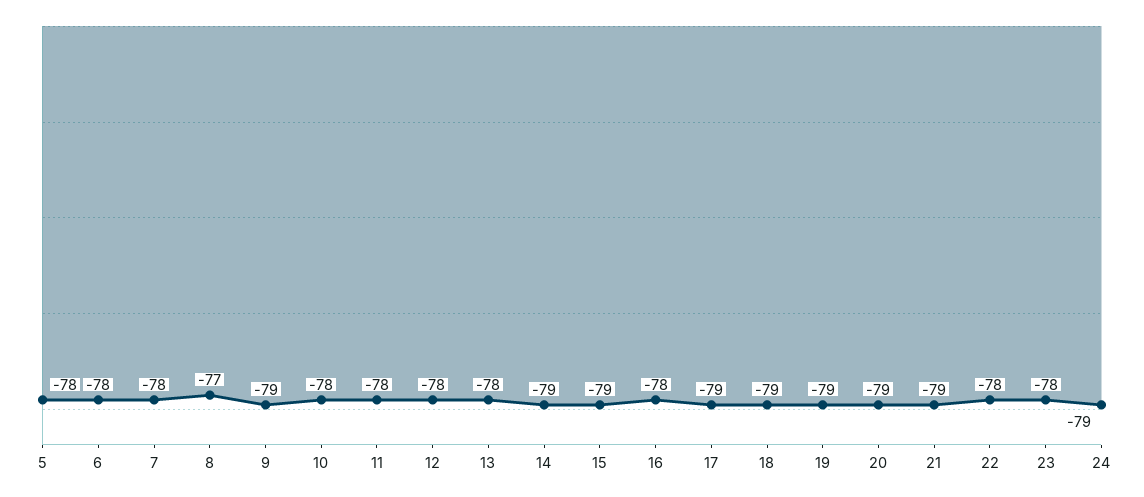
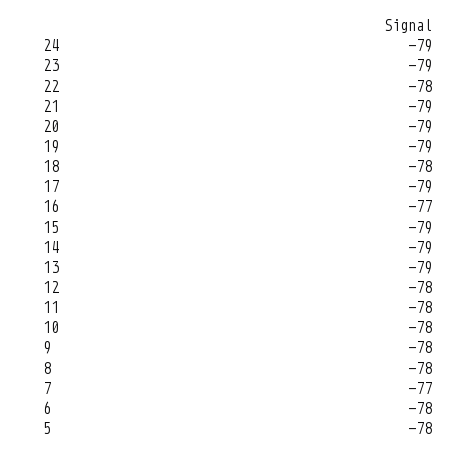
7: -78 -> -77
8: -77 -> -78
9: -79 -> -78
13: -78 -> -79
16: -78 -> -77
18: -79 -> -78
23: -78 -> -79

